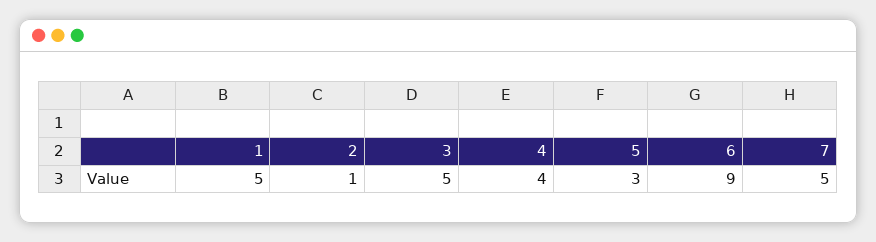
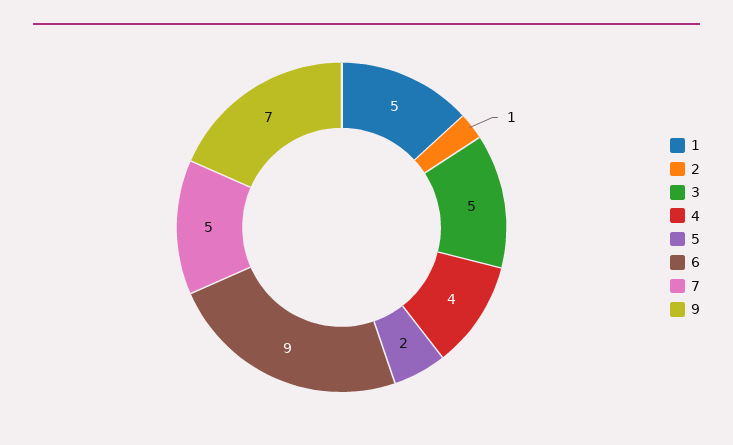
5: 3 -> 2
9: none -> 7

